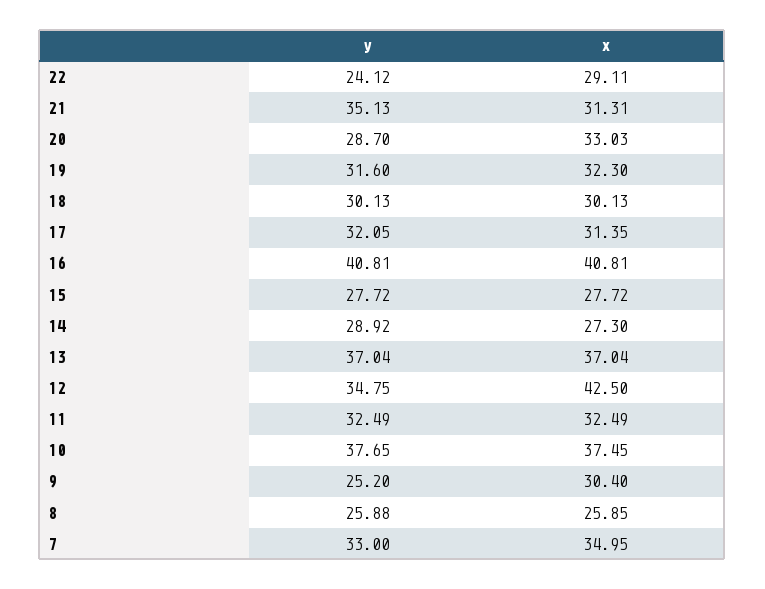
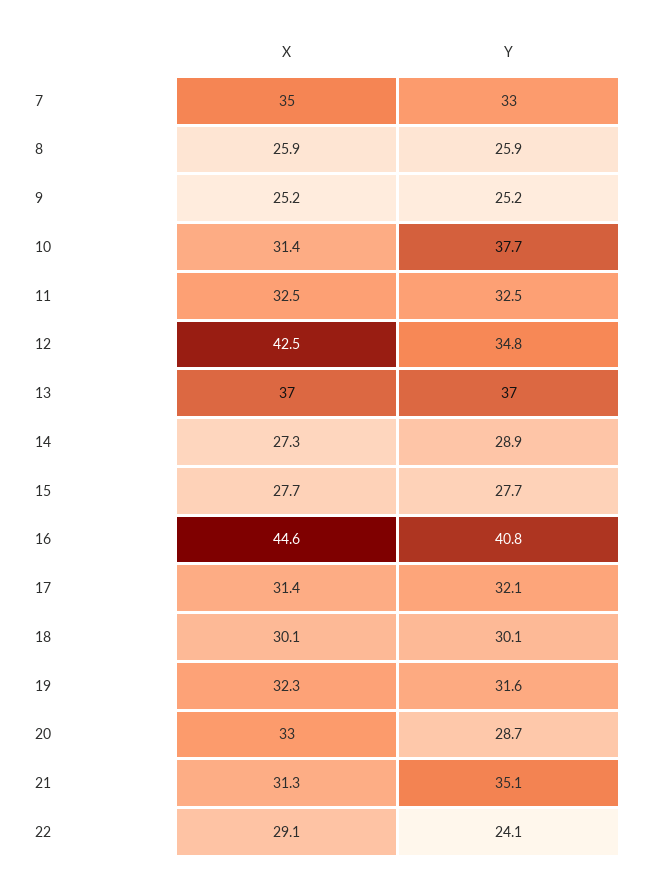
x, 16: 40.81 -> 44.6
x, 10: 37.45 -> 31.4
x, 9: 30.4 -> 25.2

